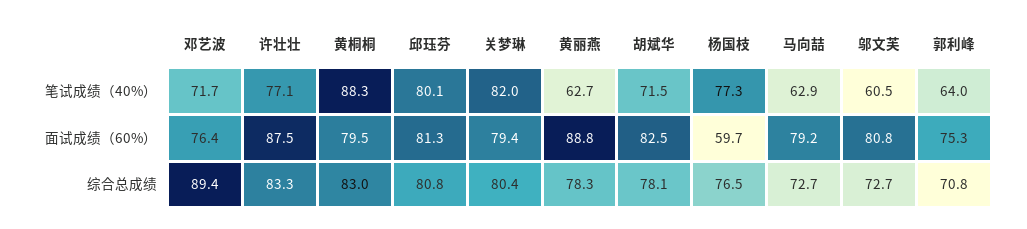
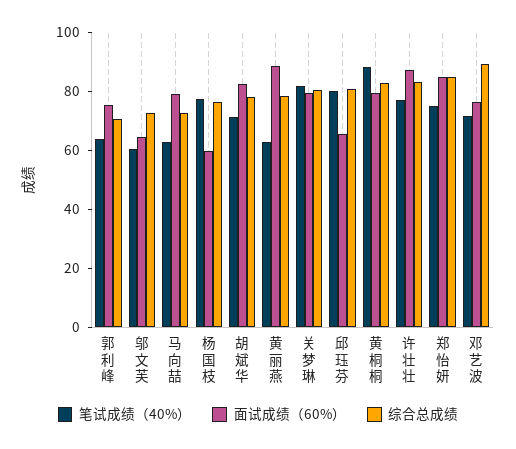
面试成绩（60%）, 邱珏芬: 81.3 -> 65
面试成绩（60%）, 邬文芙: 80.8 -> 65
笔试成绩（40%）, 郑怡妍: none -> 75
面试成绩（60%）, 郑怡妍: none -> 85
综合总成绩, 郑怡妍: none -> 85

